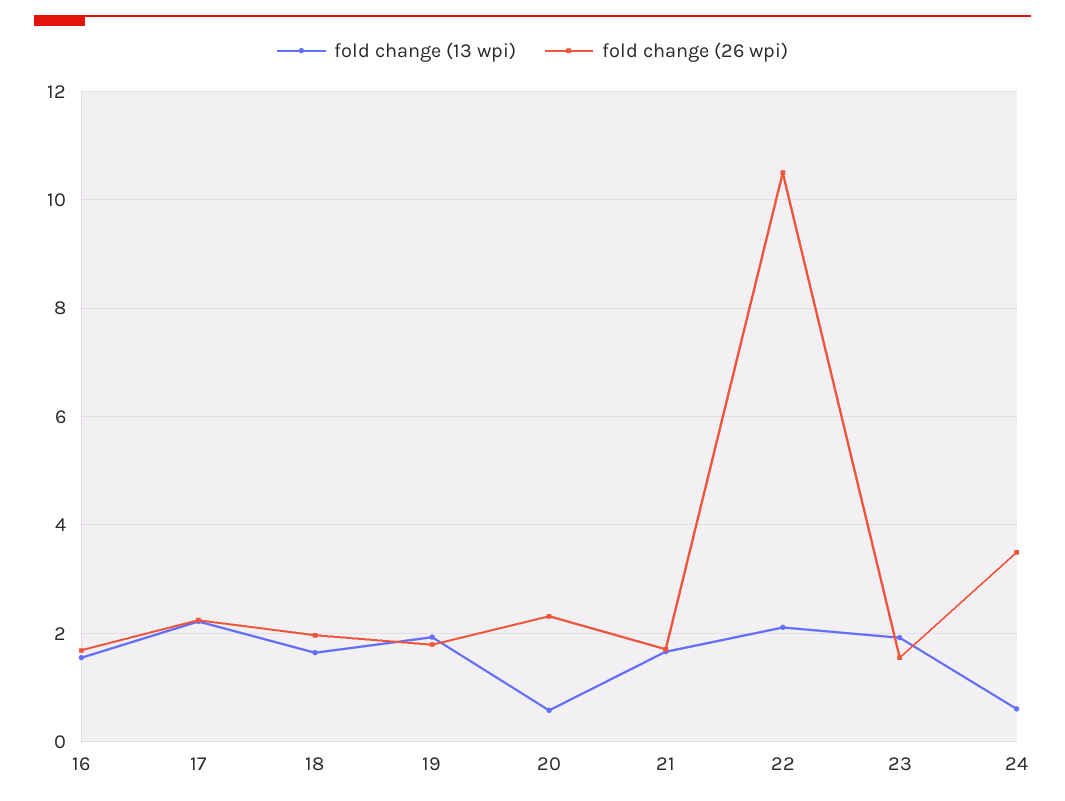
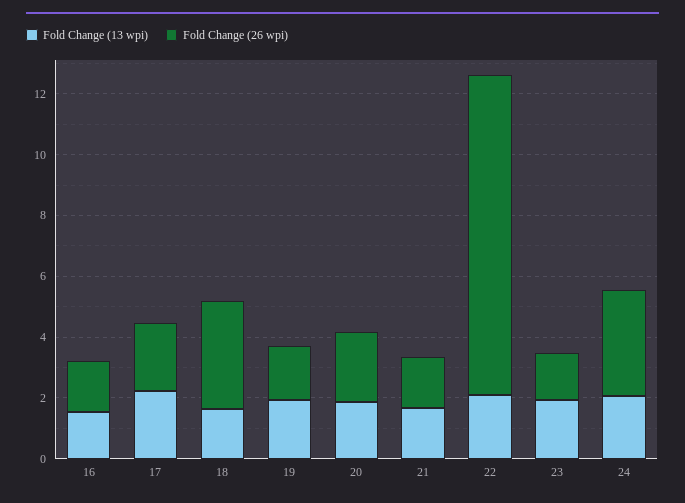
fold change (26 wpi), 18: 2 -> 3.5
fold change (13 wpi), 20: 0.6 -> 2
fold change (13 wpi), 24: 0.6 -> 2

